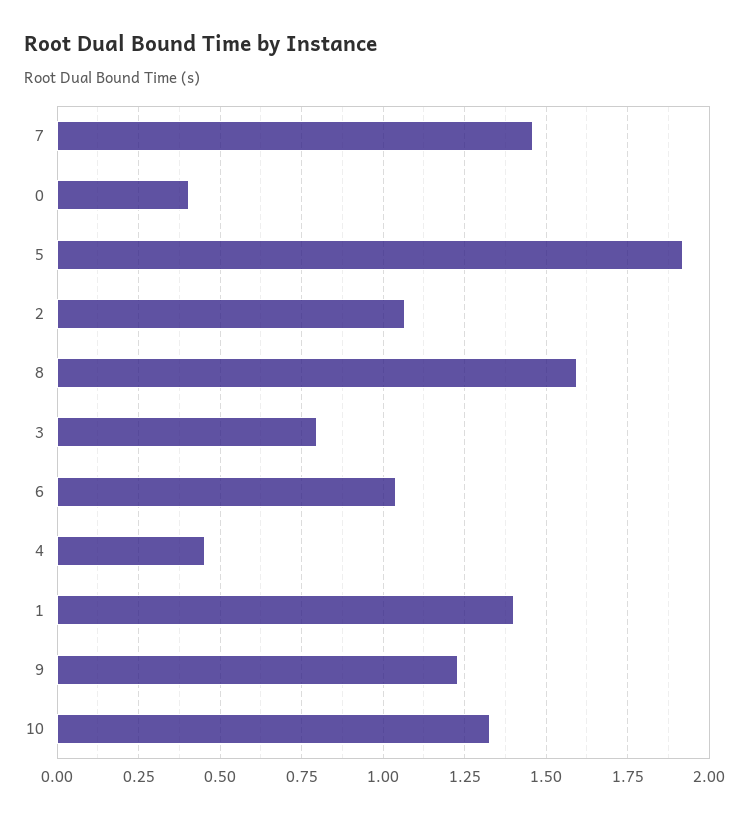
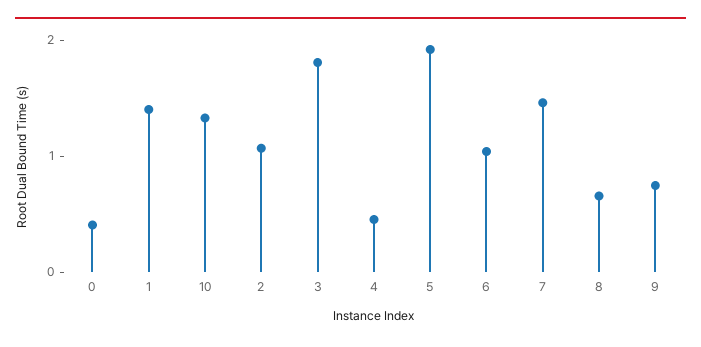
8: 1.6 -> 0.6
3: 0.8 -> 1.8
9: 1.225 -> 0.8

